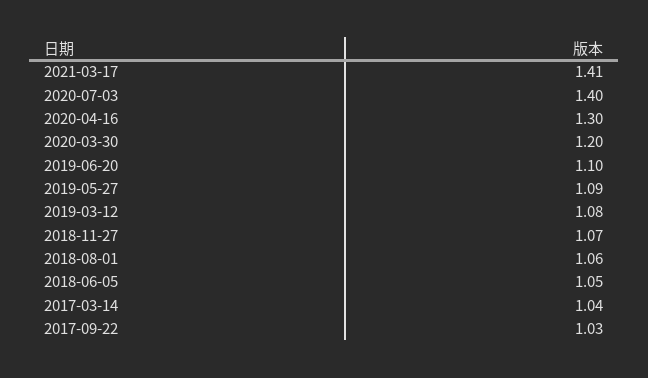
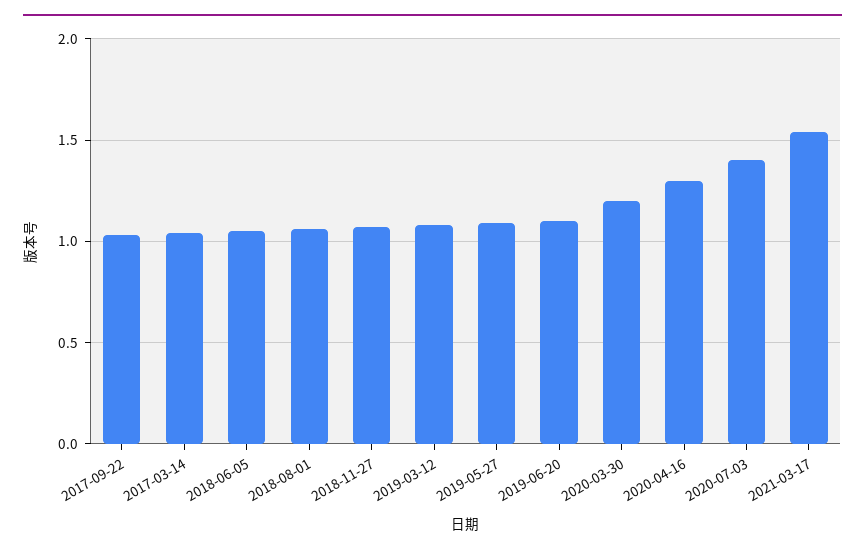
2021-03-17: 1.41 -> 1.55

